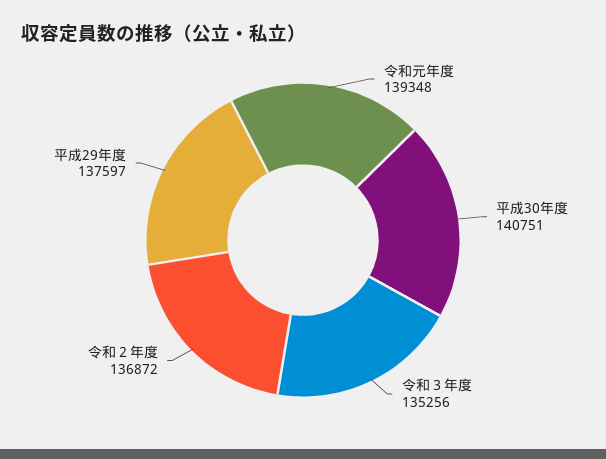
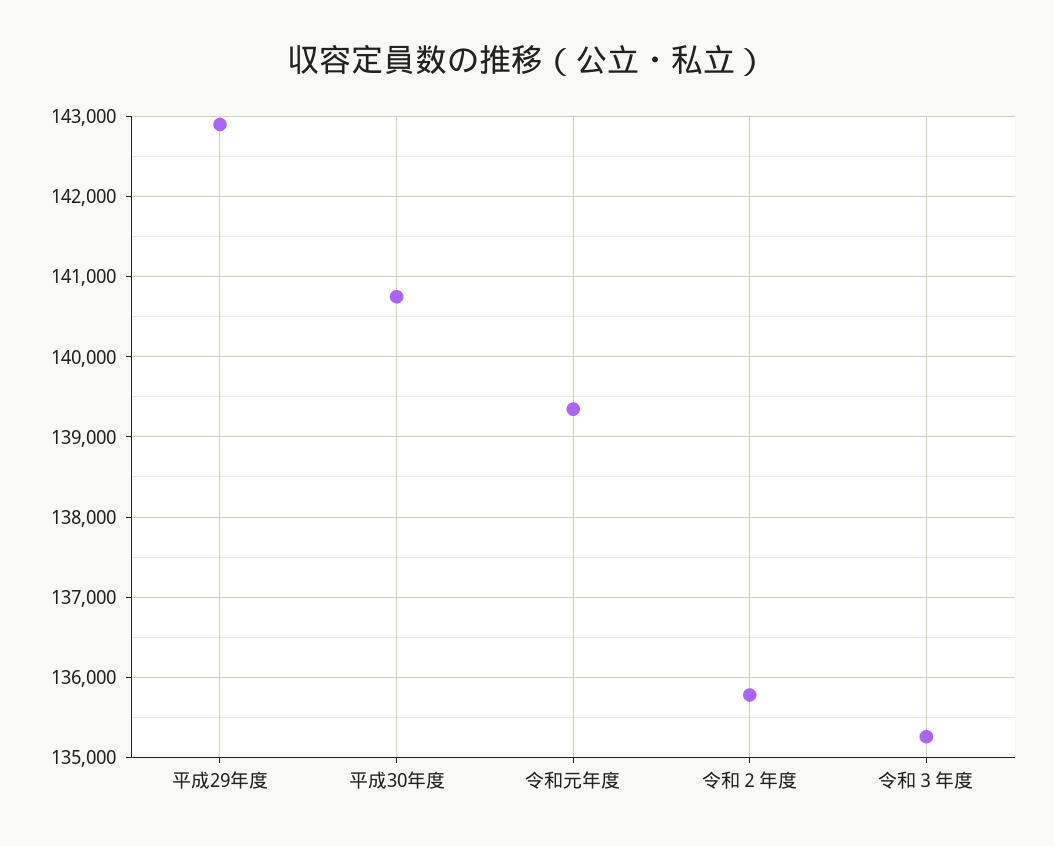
令和２年度: 136872 -> 135800
平成29年度: 137597 -> 142900

